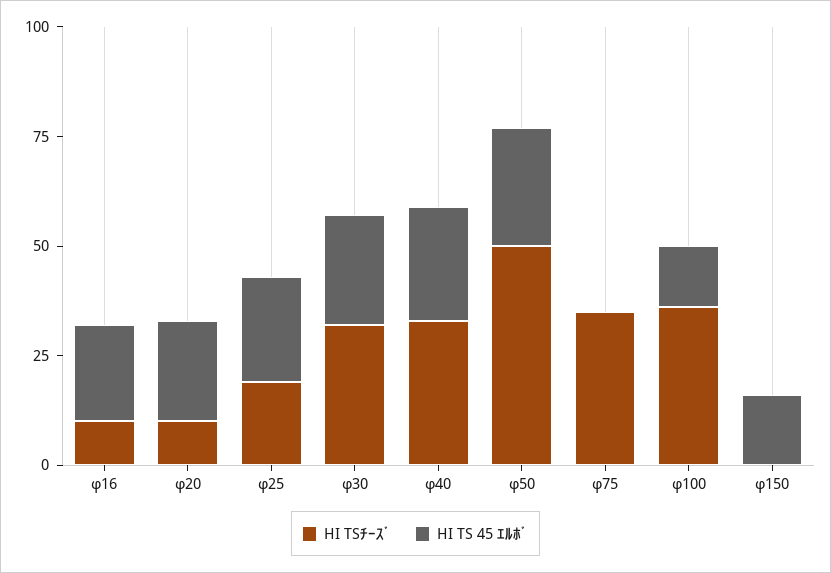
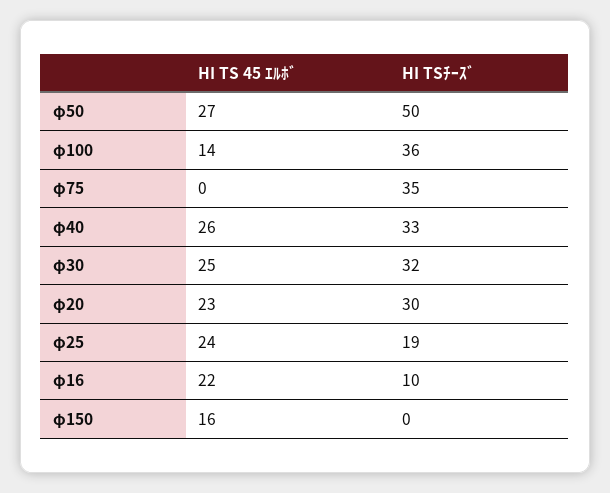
HI TSﾁｰｽﾞ, φ20: 10 -> 30

